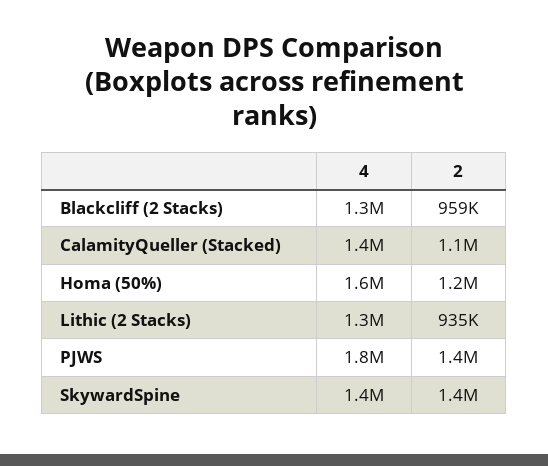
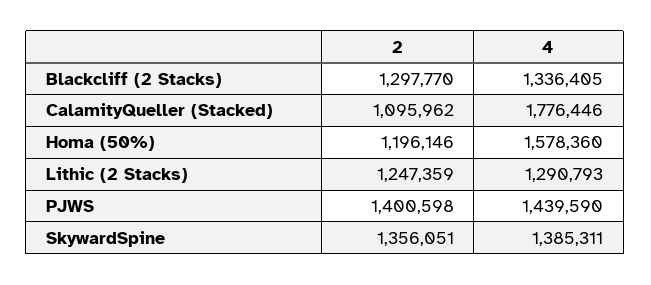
2, Blackcliff (2 Stacks): 959000 -> 1297770
4, CalamityQueller (Stacked): 1400000 -> 1776446
2, Lithic (2 Stacks): 935000 -> 1247359
4, PJWS: 1800000 -> 1439590

